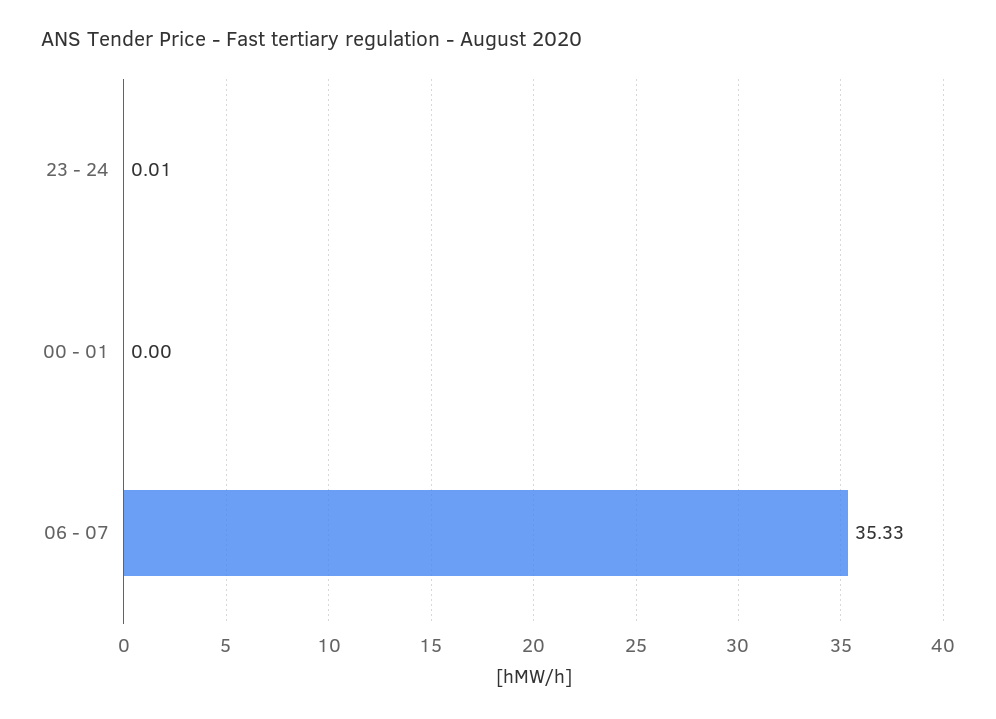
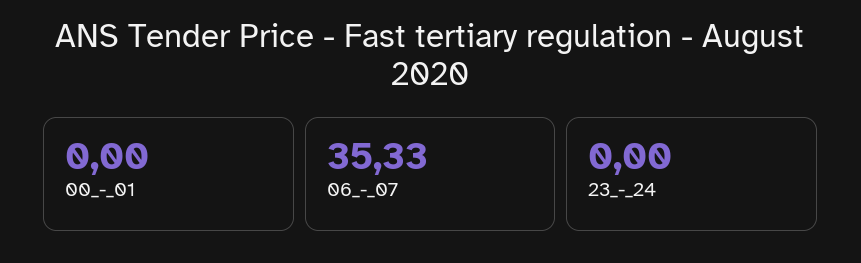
23 - 24: 0.01 -> 0

